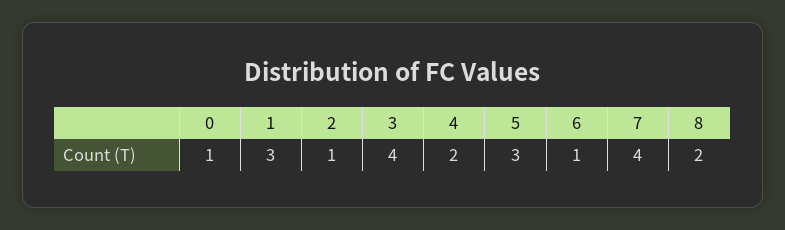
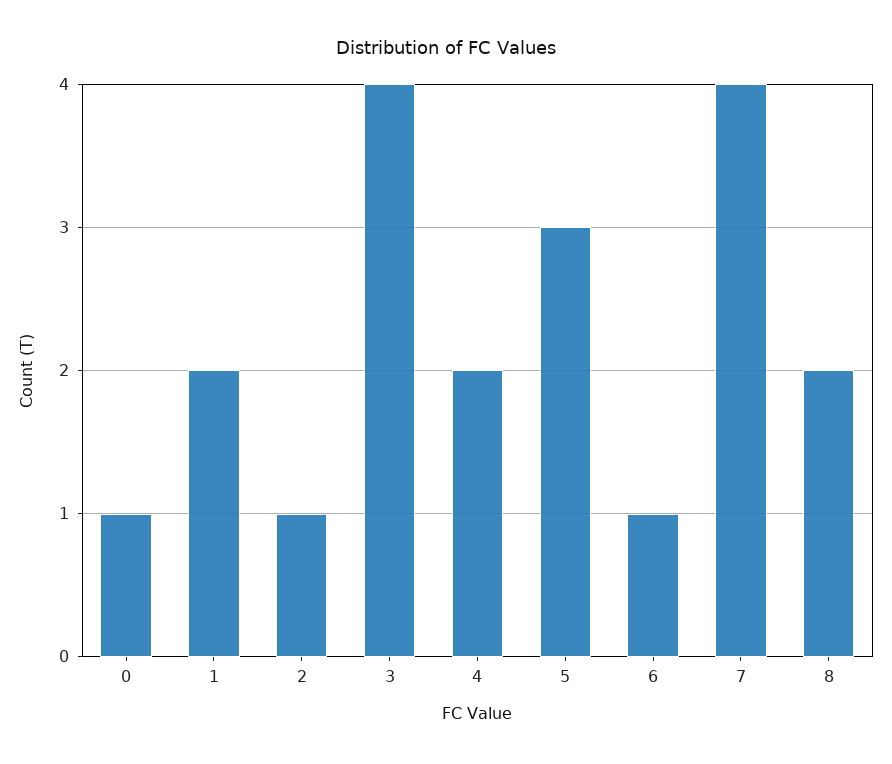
1: 3 -> 2

